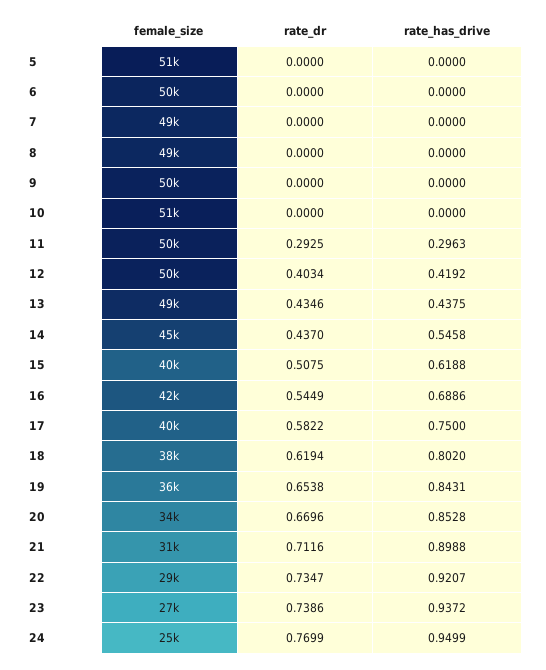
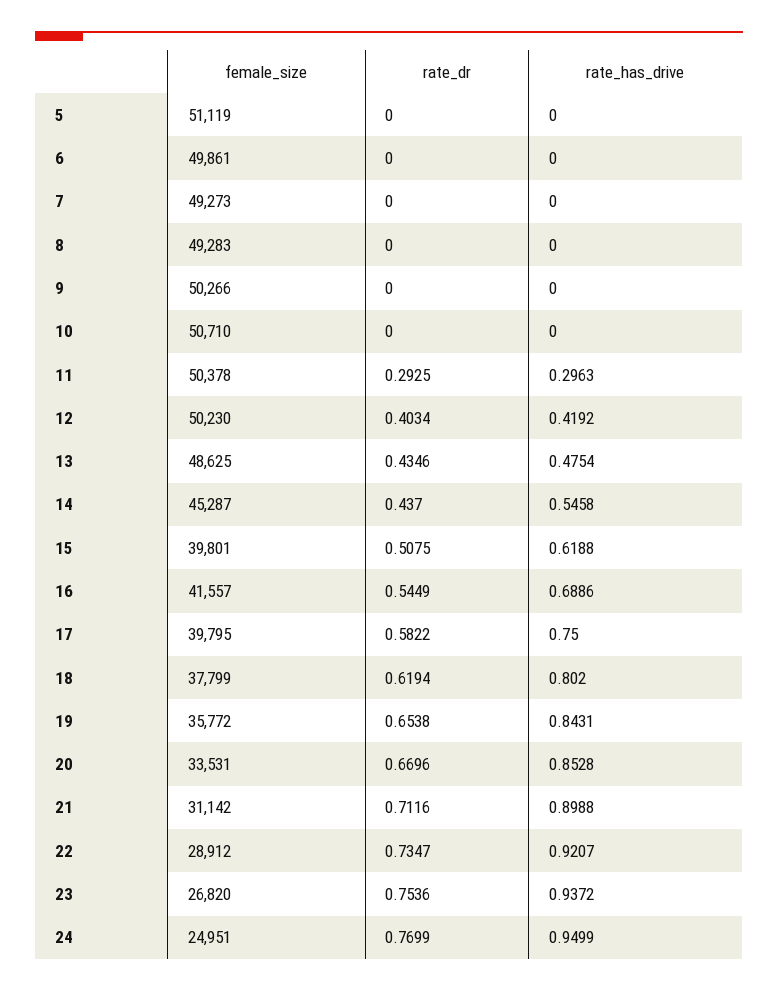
rate_has_drive, 13: 0.4375 -> 0.4754
rate_dr, 23: 0.7386 -> 0.7536

